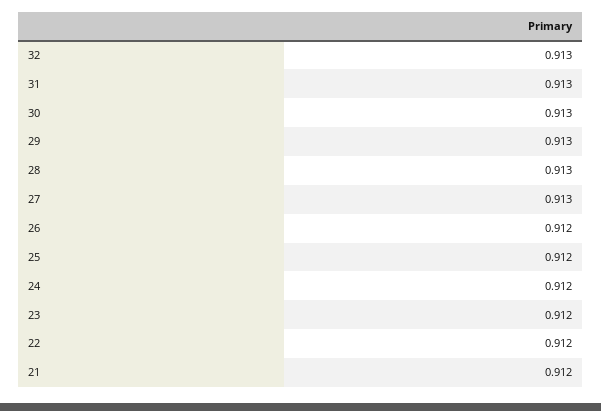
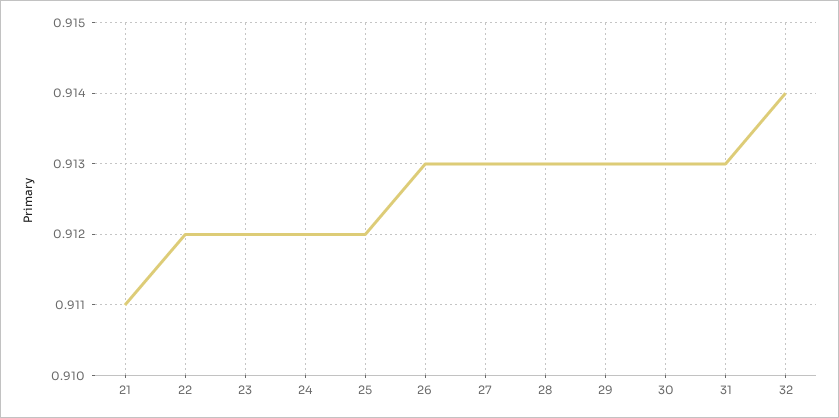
32: 0.913 -> 0.914
26: 0.912 -> 0.913
21: 0.912 -> 0.911

